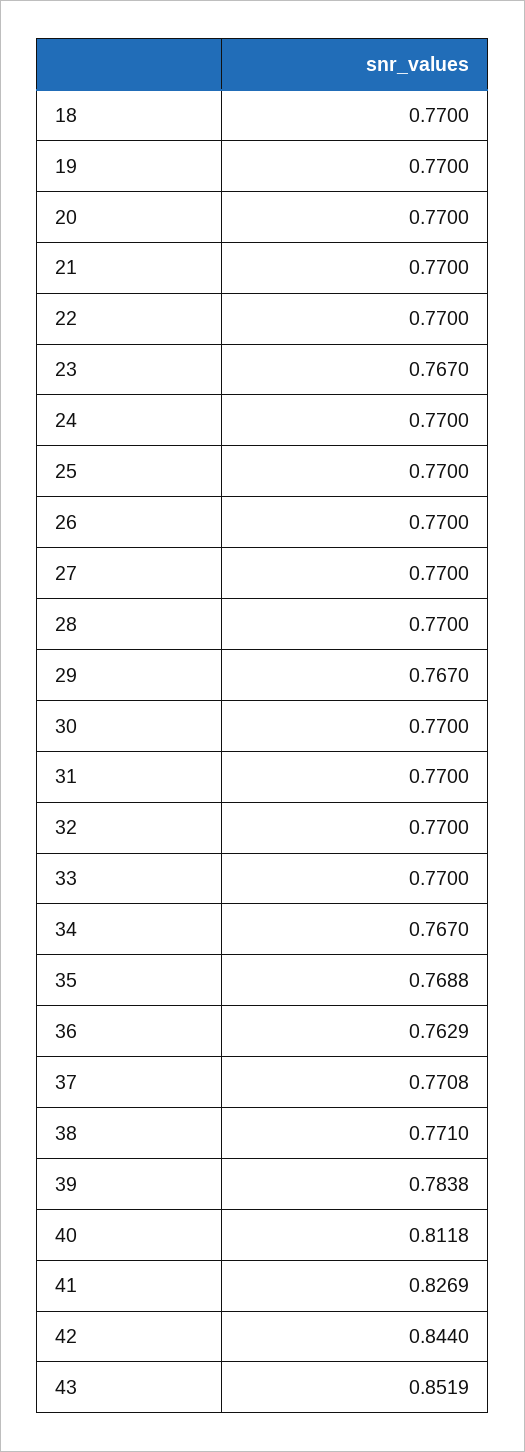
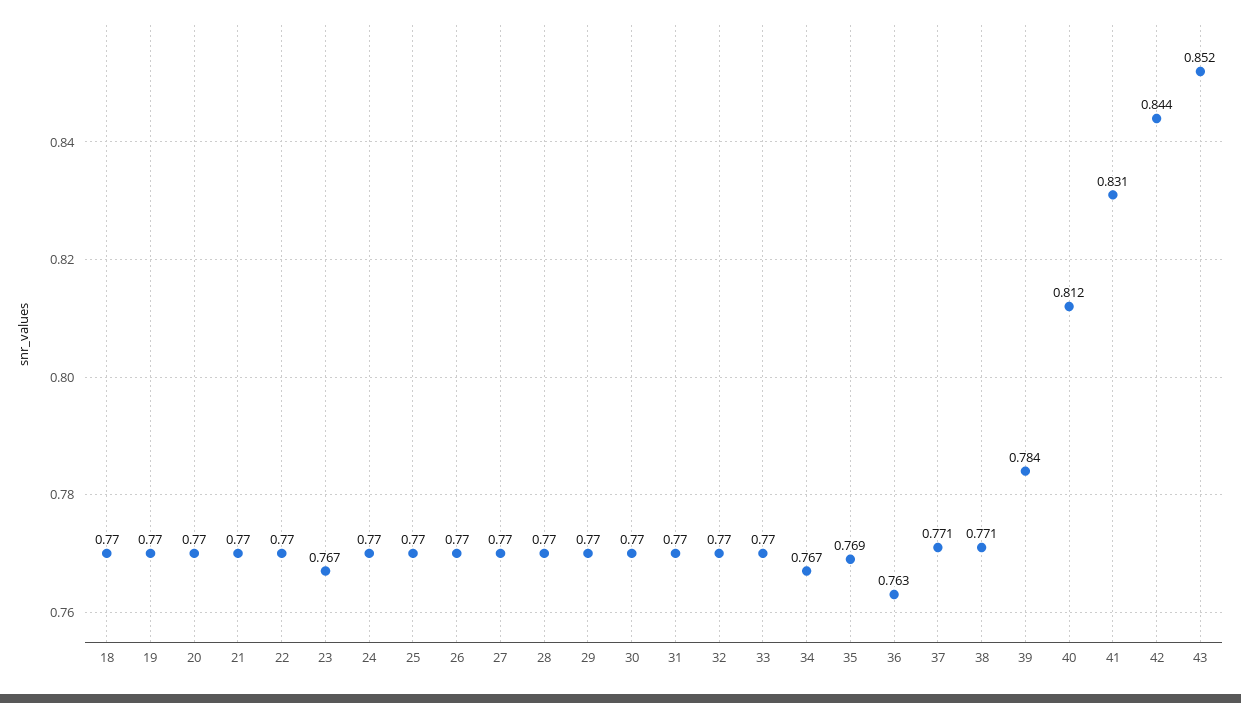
29: 0.767 -> 0.77
41: 0.8269 -> 0.831

